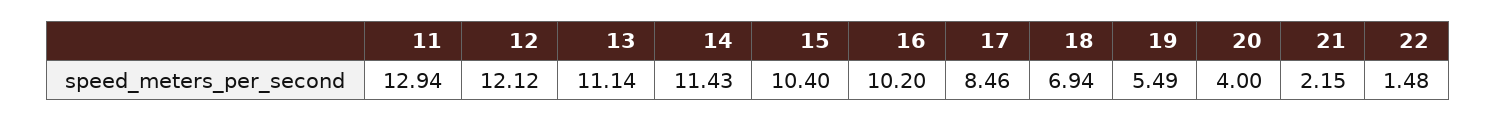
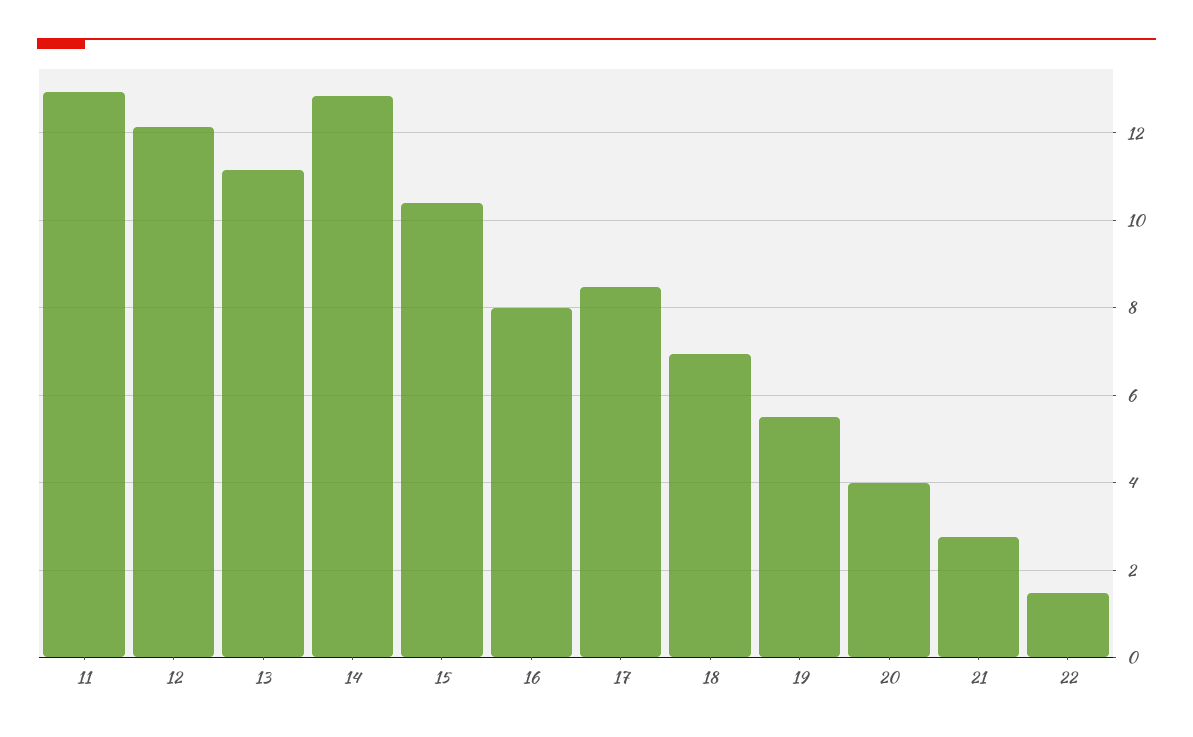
14: 11.43 -> 12.8
16: 10.2 -> 8
21: 2.15 -> 2.8

